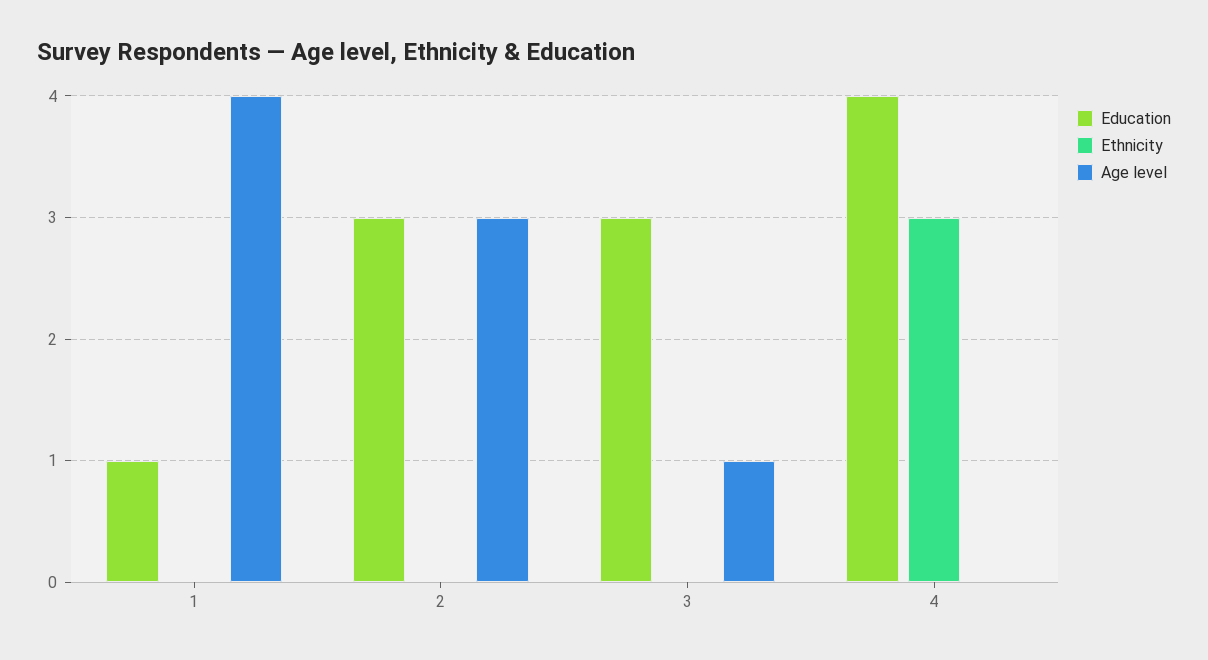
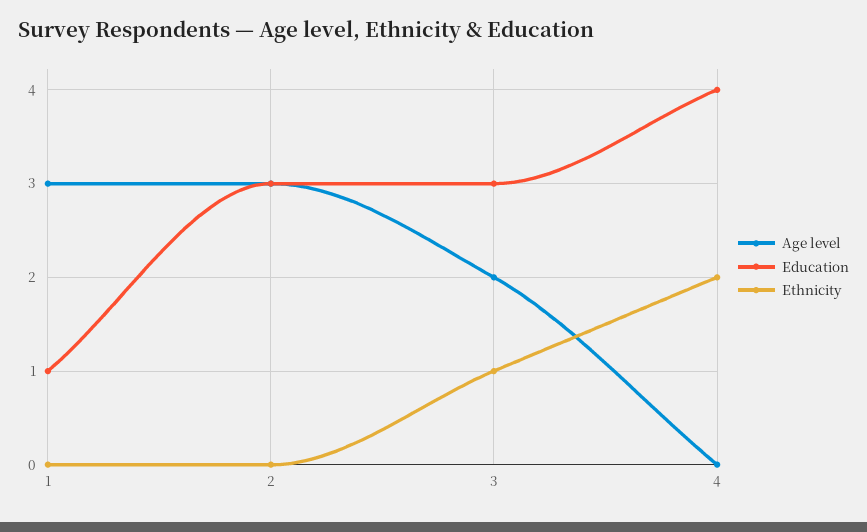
Age level, 1: 4 -> 3
Ethnicity, 3: 0 -> 1
Age level, 3: 1 -> 2
Ethnicity, 4: 3 -> 2

